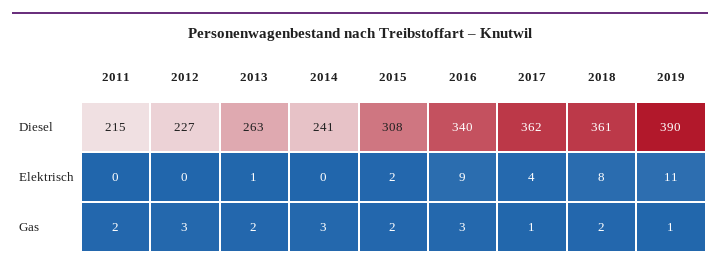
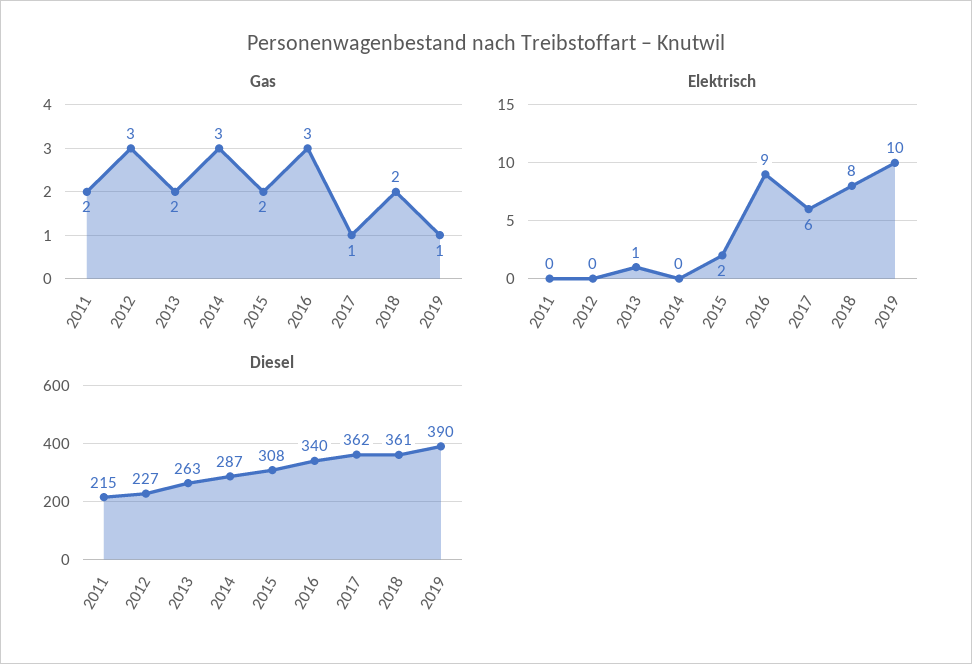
Diesel, 2014: 241 -> 287
Elektrisch, 2017: 4 -> 6
Elektrisch, 2019: 11 -> 10

